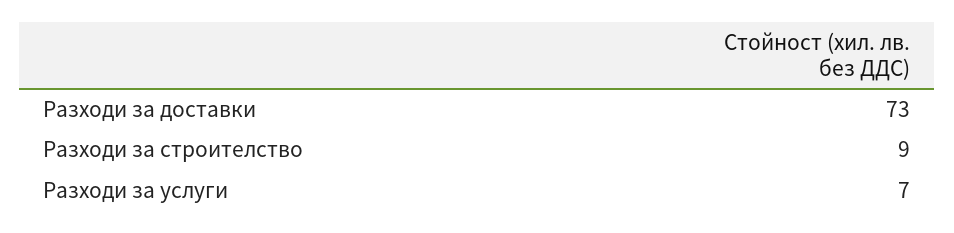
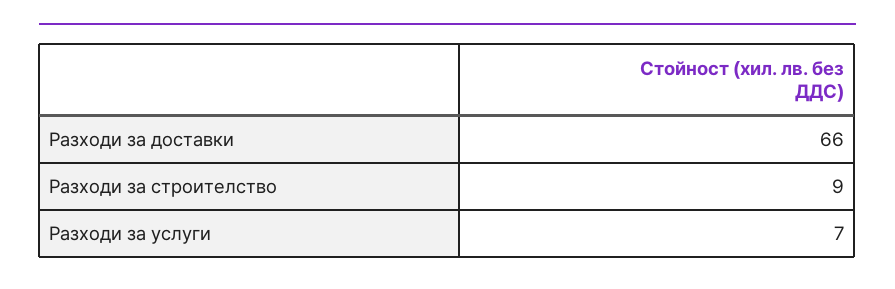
Разходи за доставки: 73 -> 66

